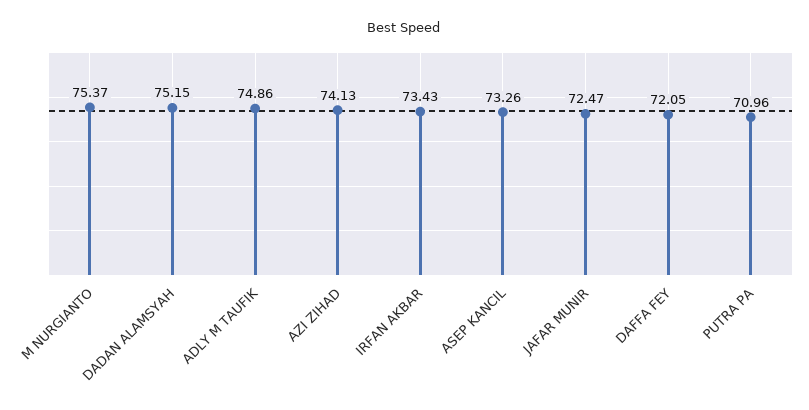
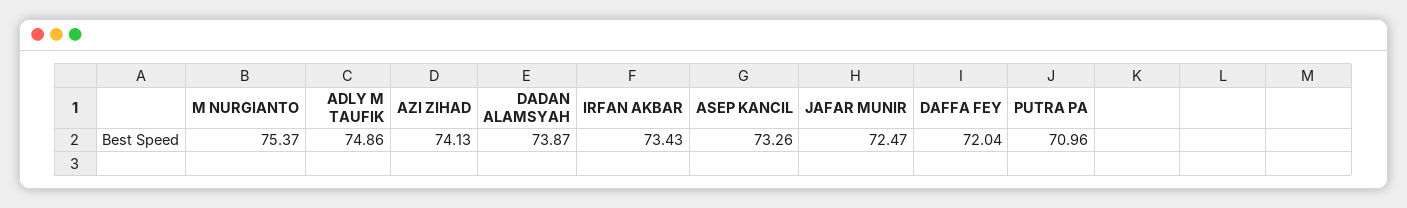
DADAN ALAMSYAH: 75.15 -> 73.87
DAFFA FEY: 72.05 -> 72.04

